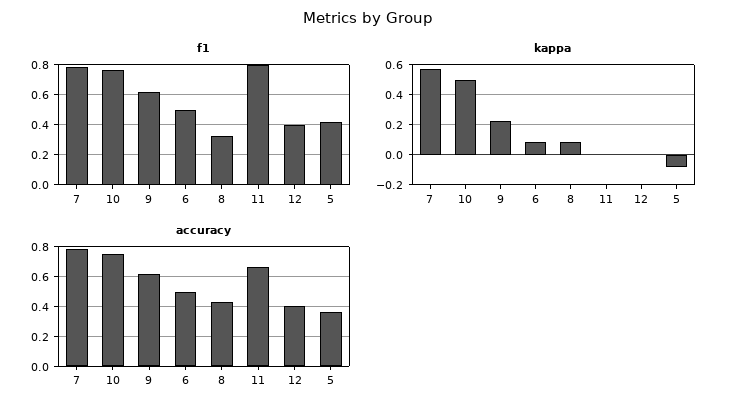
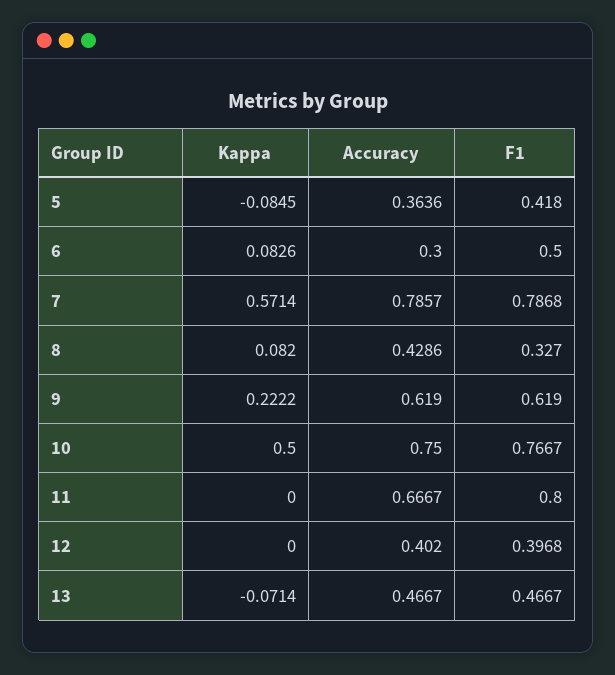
accuracy, 6: 0.5 -> 0.3
kappa, 13: none -> -0.0714
accuracy, 13: none -> 0.4667
f1, 13: none -> 0.4667

